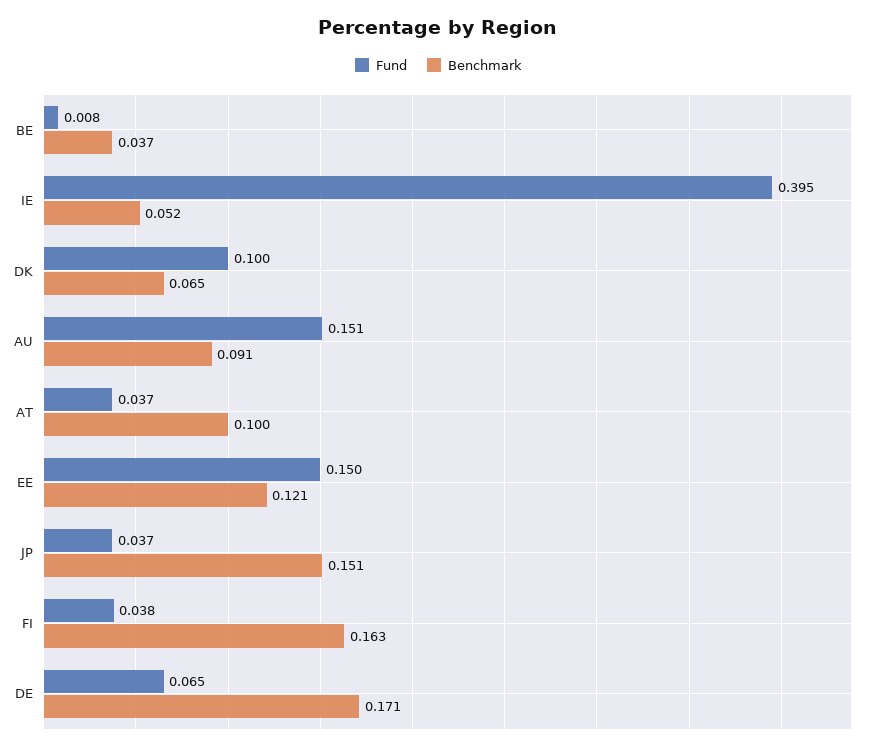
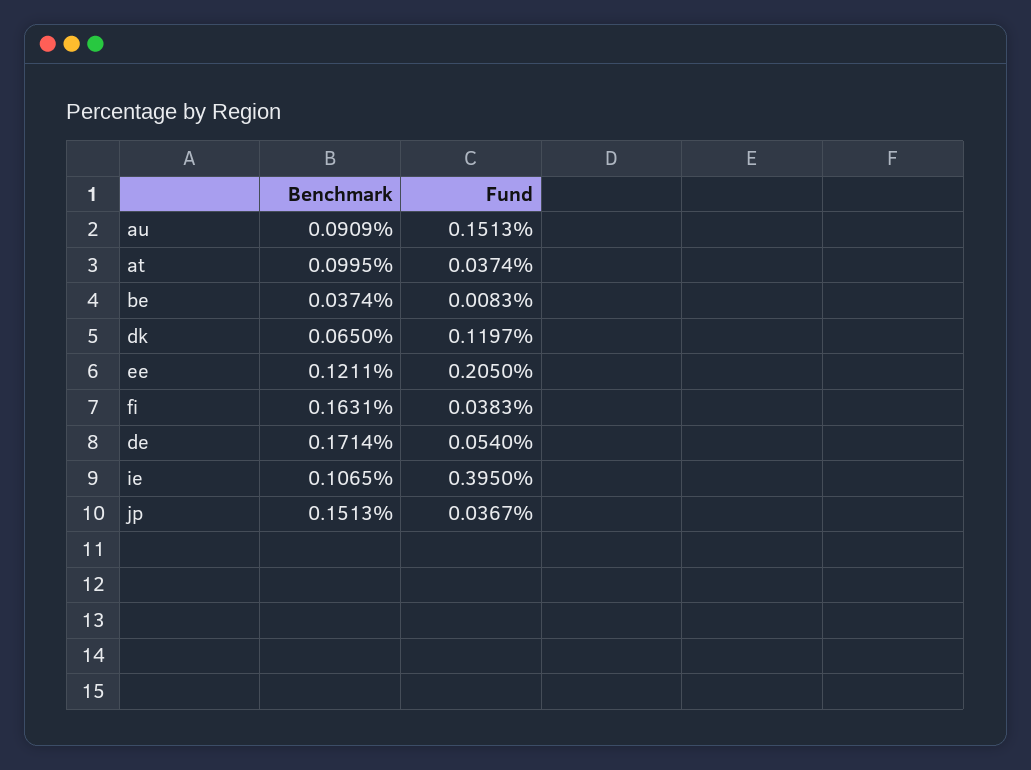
Benchmark, IE: 0.052 -> 0.1065
Fund, DK: 0.1 -> 0.1197
Fund, EE: 0.15 -> 0.205
Fund, DE: 0.065 -> 0.054

